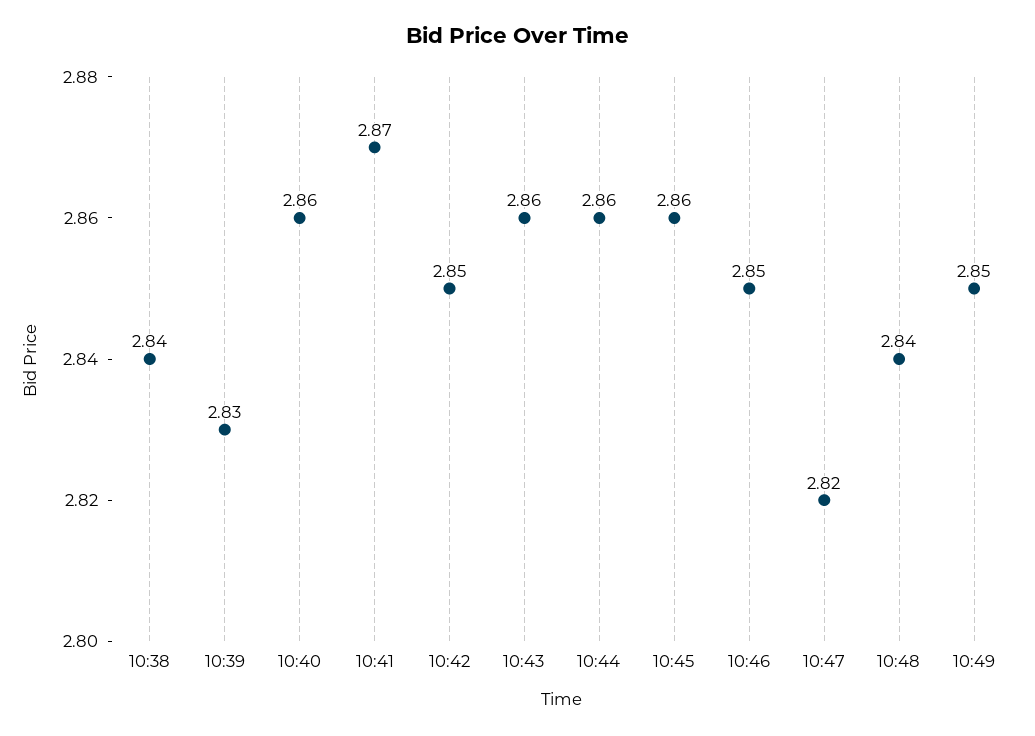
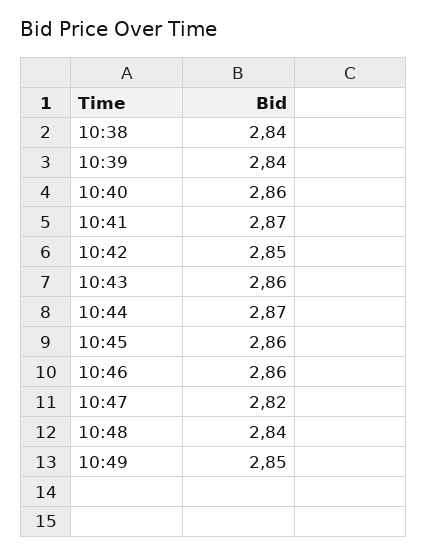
10:39: 2.83 -> 2.84
10:44: 2.86 -> 2.87
10:46: 2.85 -> 2.86

